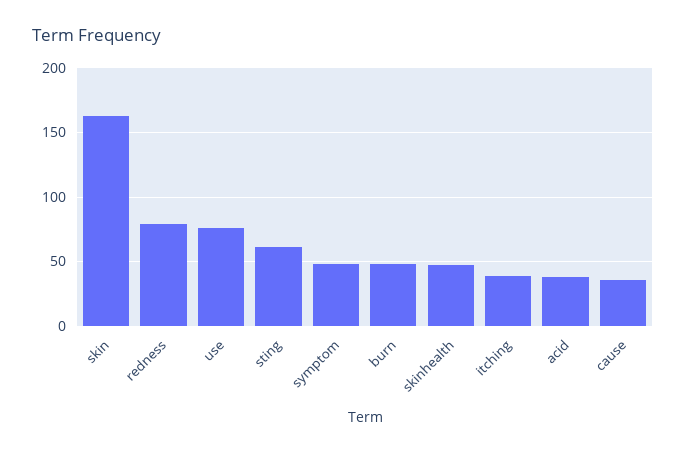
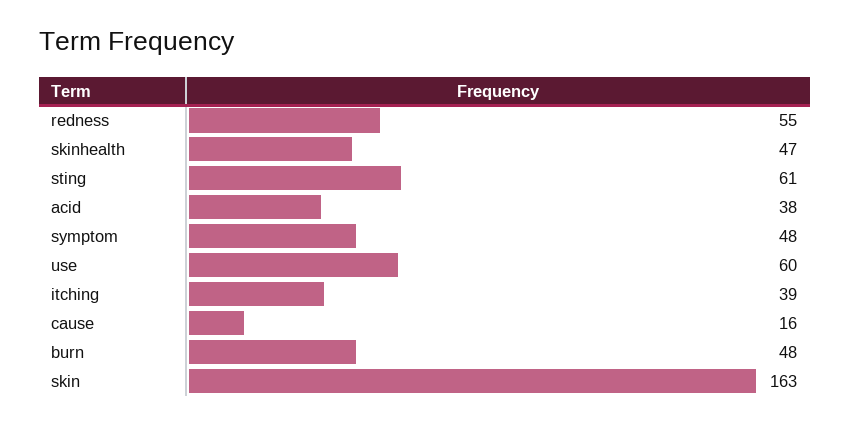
redness: 80 -> 55
use: 75 -> 60
cause: 35 -> 16

